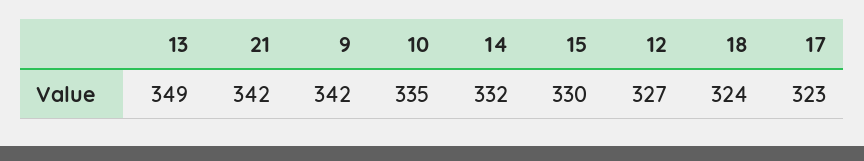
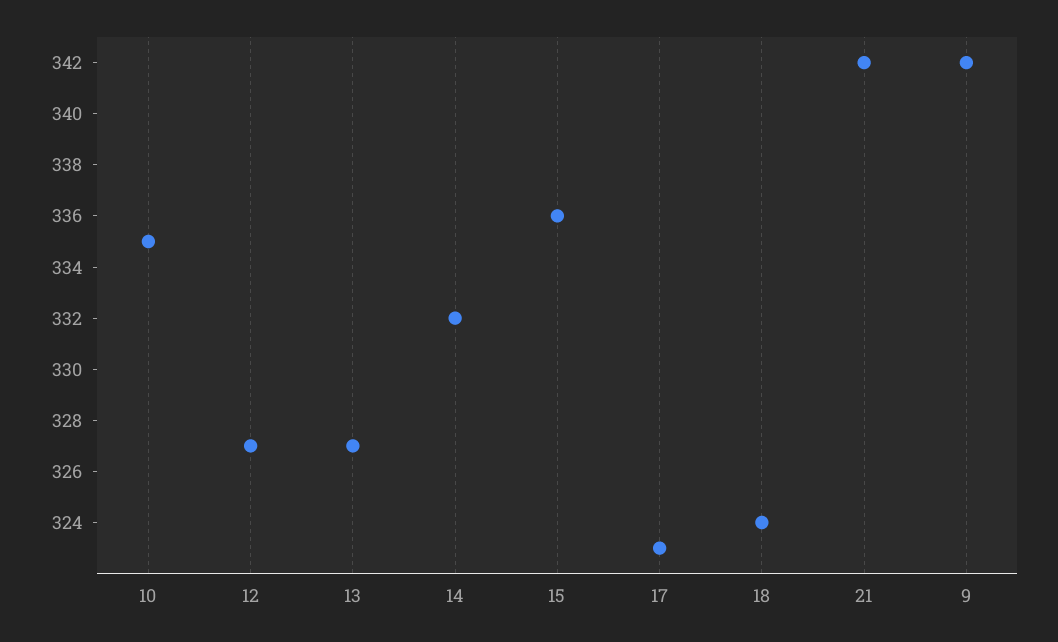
13: 349 -> 327
15: 330 -> 336

